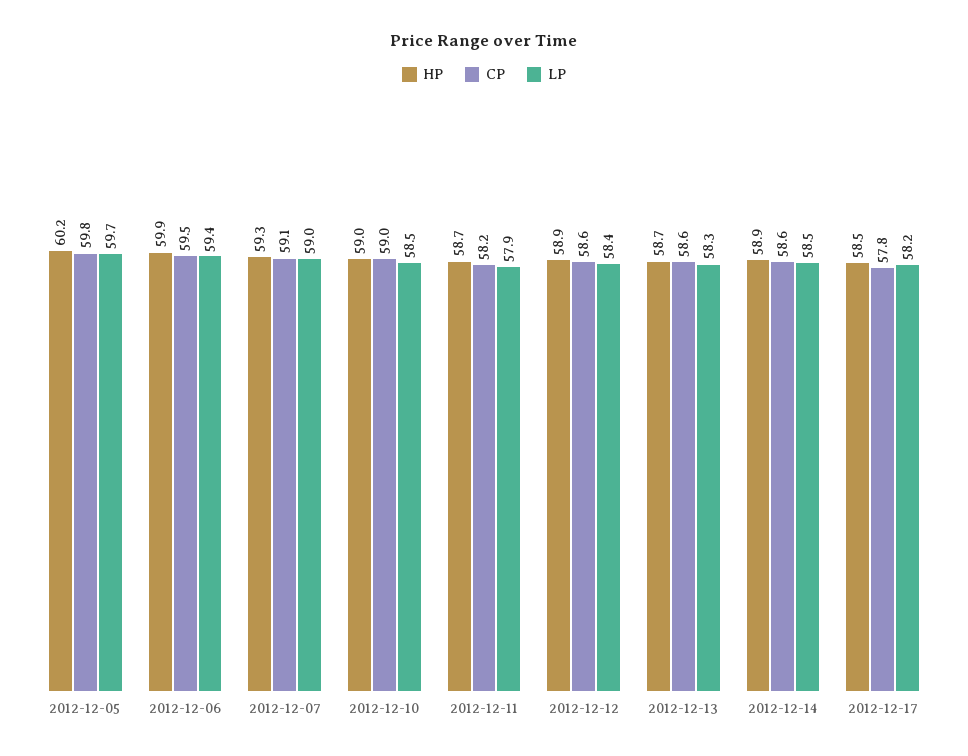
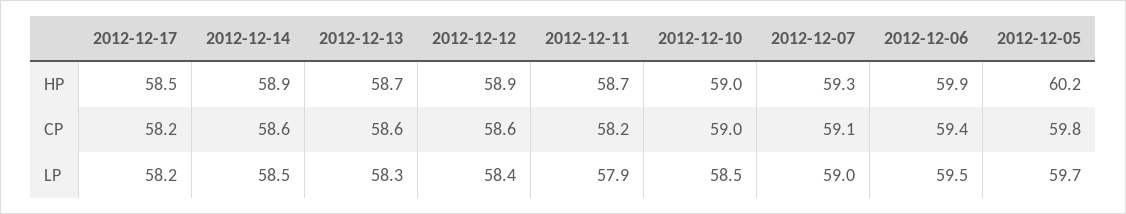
CP, 2012-12-06: 59.5 -> 59.4
LP, 2012-12-06: 59.4 -> 59.5
CP, 2012-12-17: 57.8 -> 58.2

